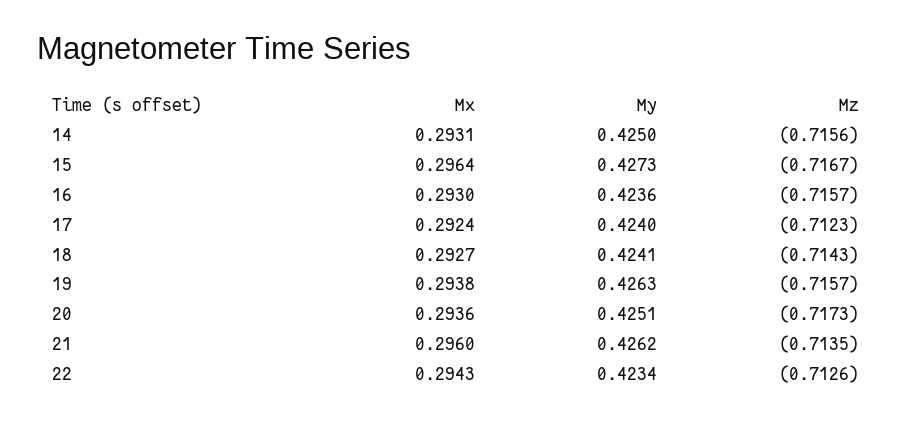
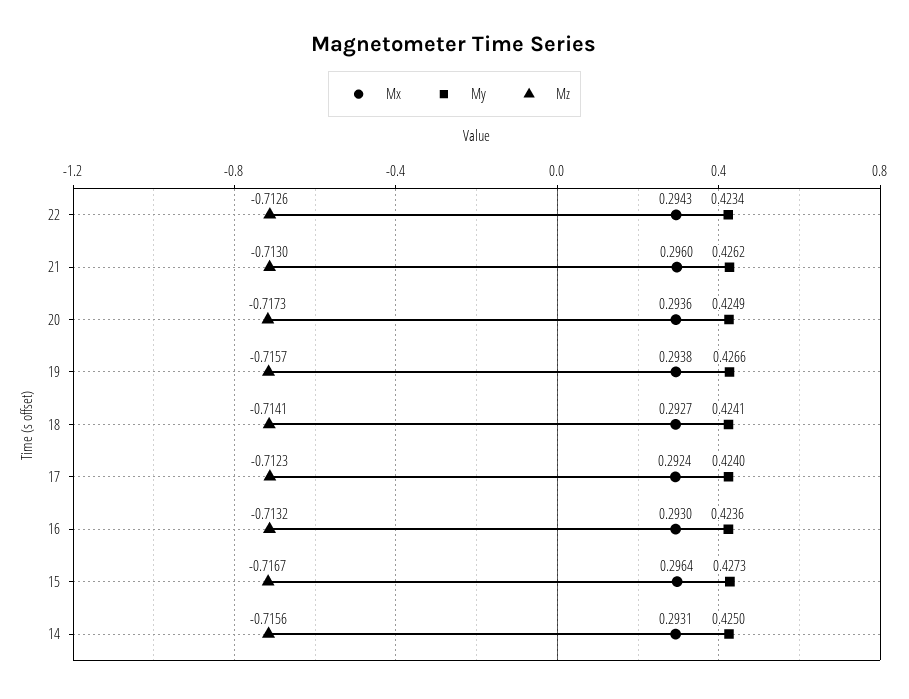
Mz, 16: -0.7157 -> -0.7132
Mz, 18: -0.7143 -> -0.7141
My, 19: 0.4263 -> 0.4266
My, 20: 0.4251 -> 0.4249
Mz, 21: -0.7135 -> -0.713

